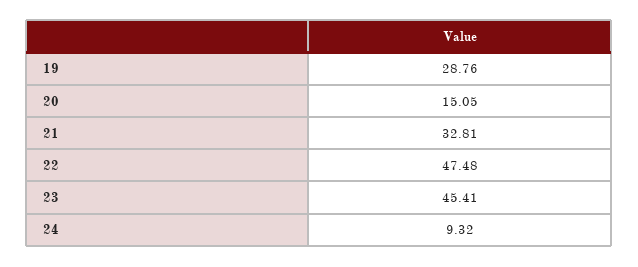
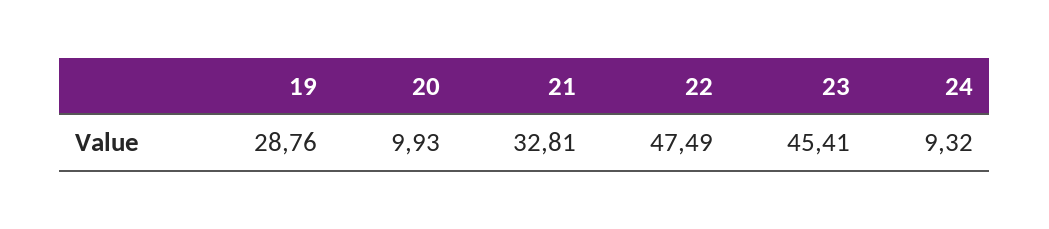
20: 15.05 -> 9.93
22: 47.48 -> 47.49

